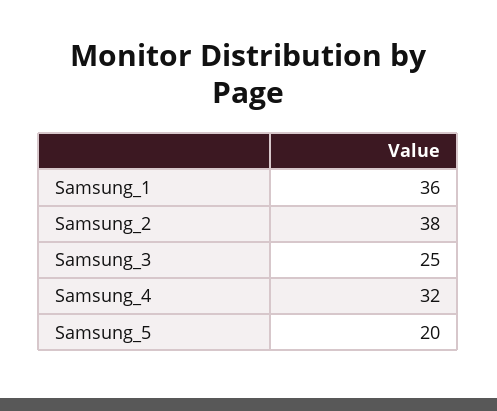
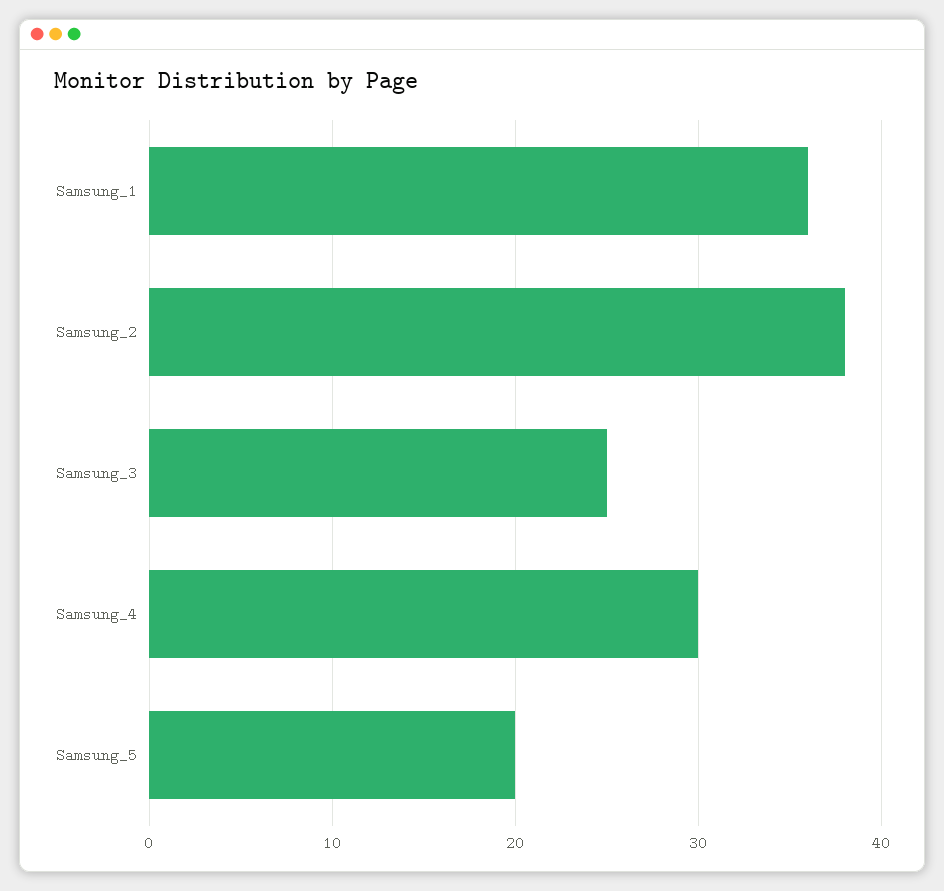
Samsung_4: 32 -> 30

